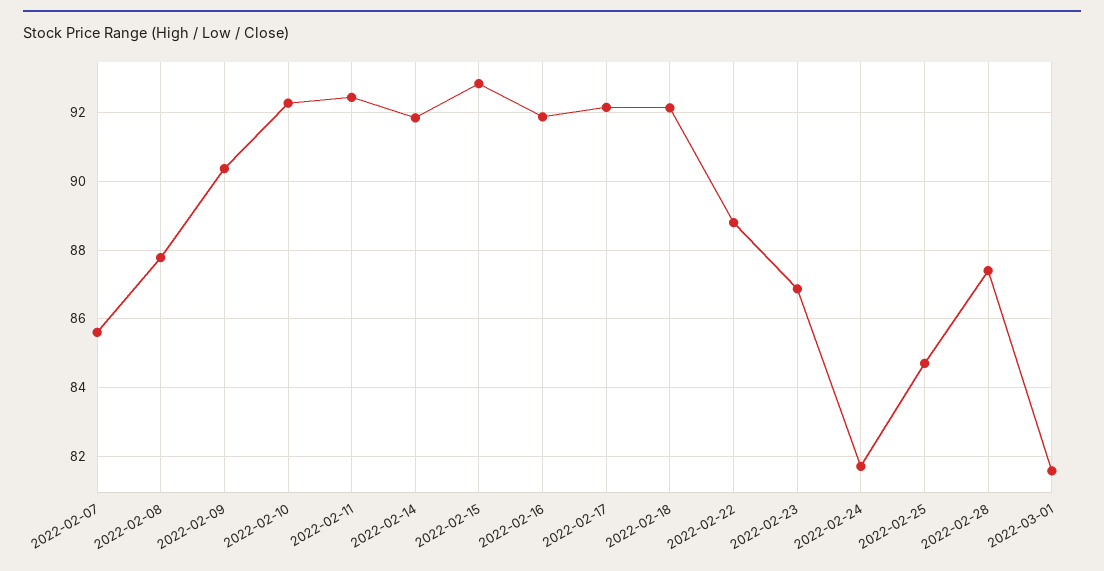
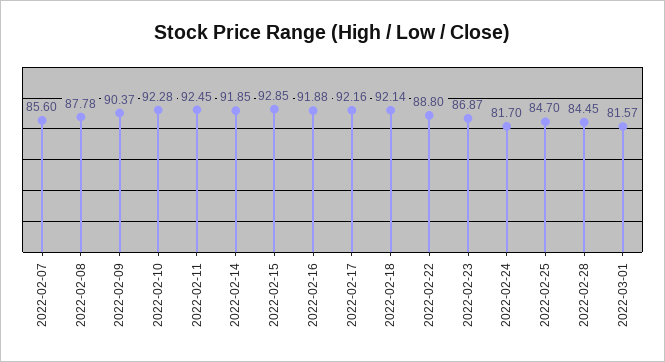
2022-02-28: 87.4 -> 84.45

